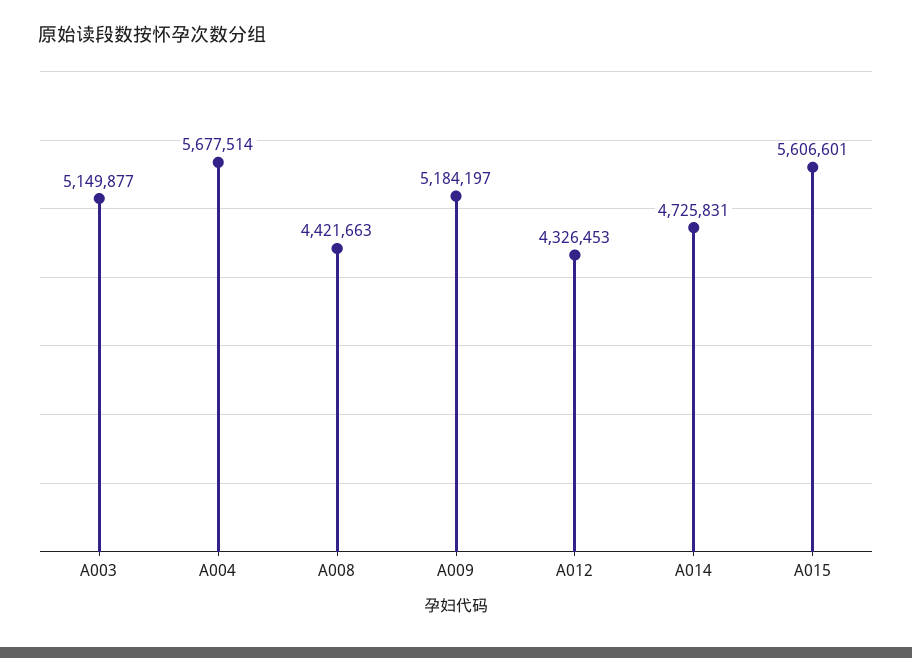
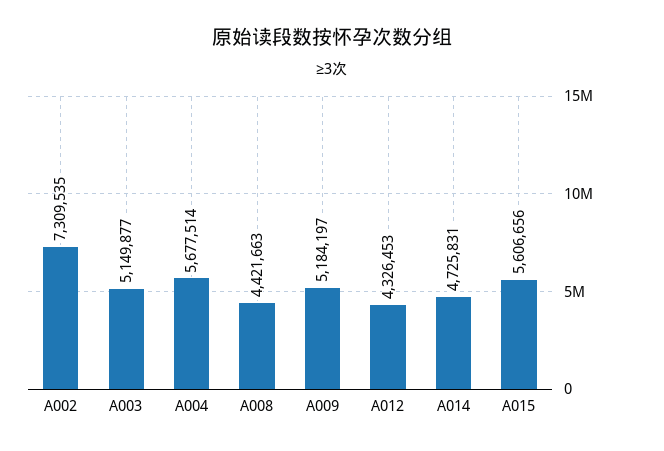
A015: 5606601 -> 5606656
A002: none -> 7309535

